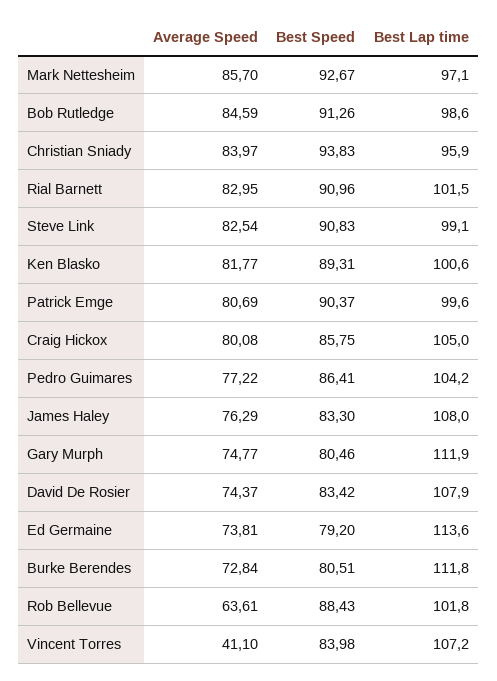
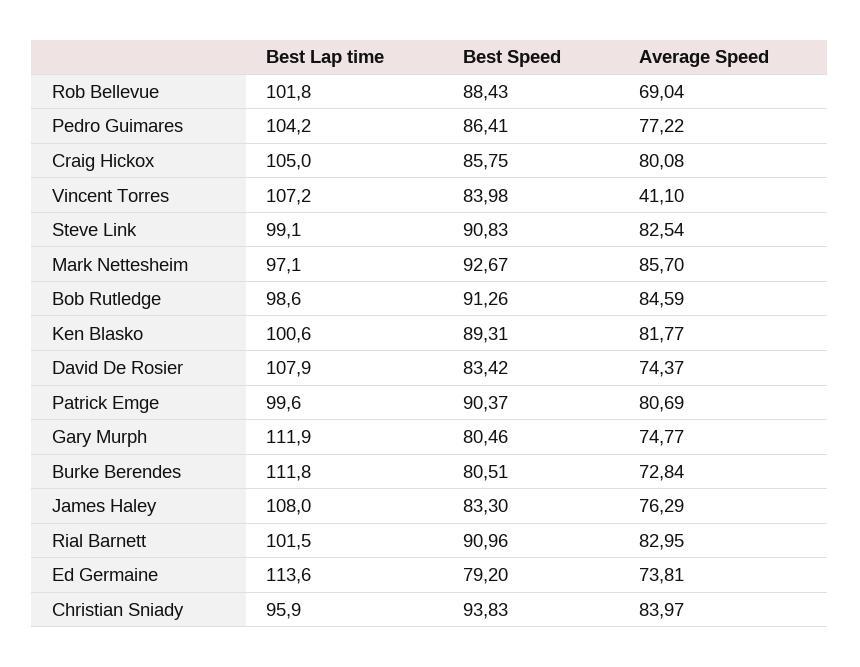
Average Speed, Rob Bellevue: 63.61 -> 69.04

